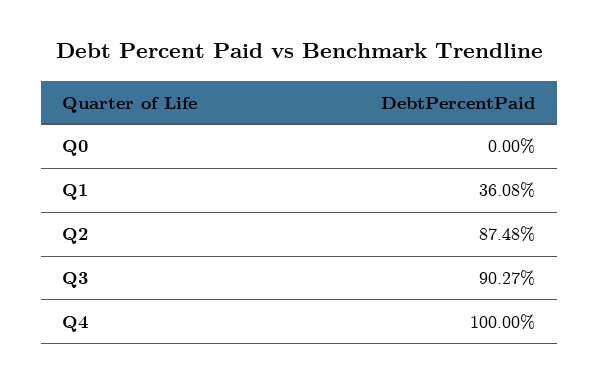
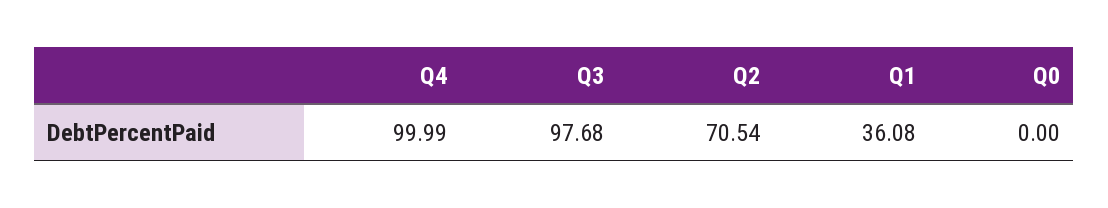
Q2: 87.48 -> 70.54
Q3: 90.27 -> 97.68
Q4: 100 -> 99.99

